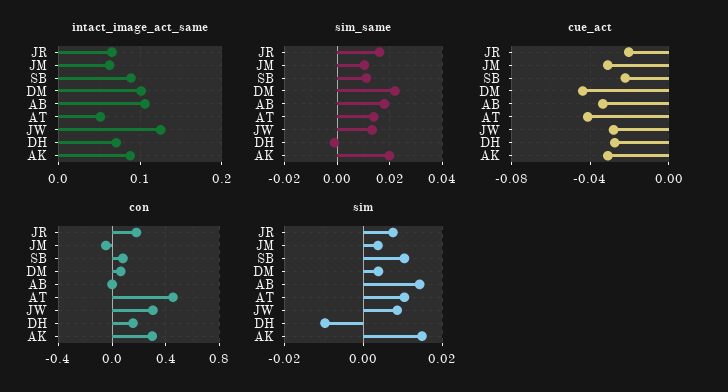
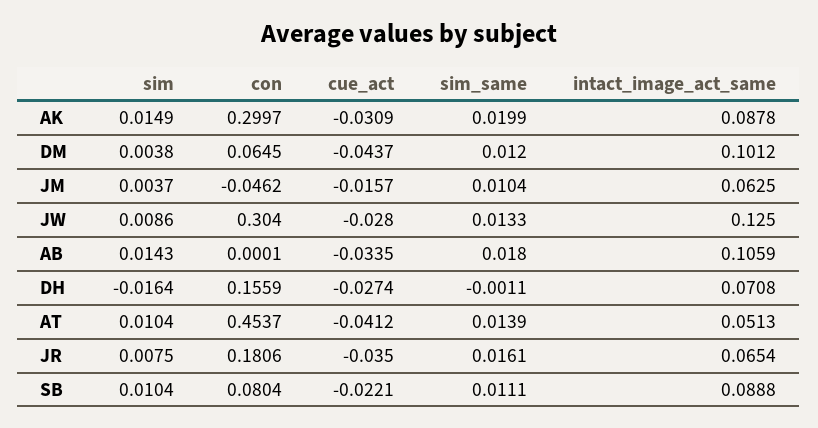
sim_same, DM: 0.0225 -> 0.012
cue_act, JR: -0.02 -> -0.035
cue_act, JM: -0.03 -> -0.0157
sim, DH: -0.01 -> -0.0164

